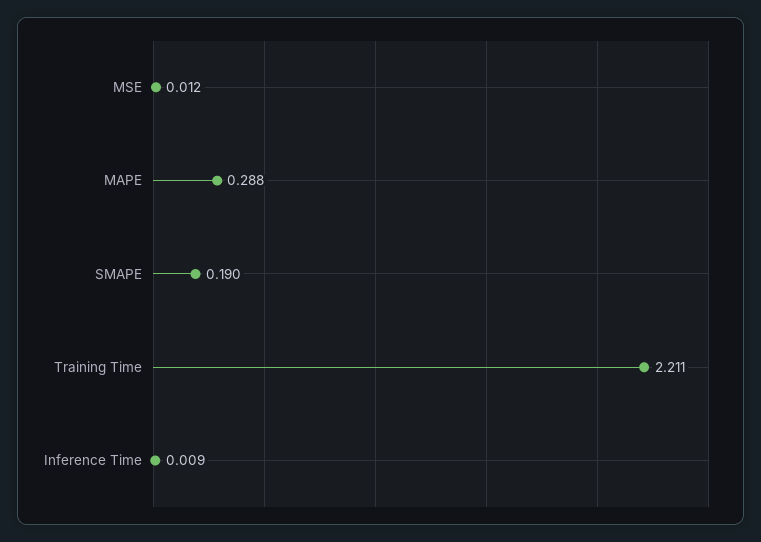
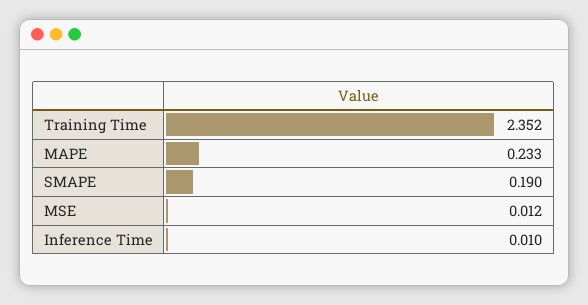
MAPE: 0.288 -> 0.233
Training Time: 2.211 -> 2.352
Inference Time: 0.009 -> 0.01

